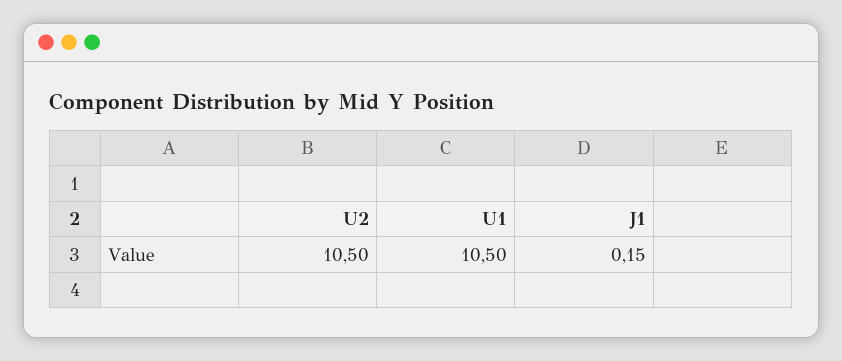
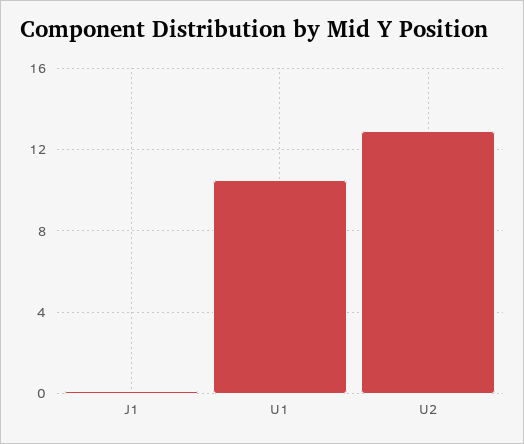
U2: 10.5 -> 13

